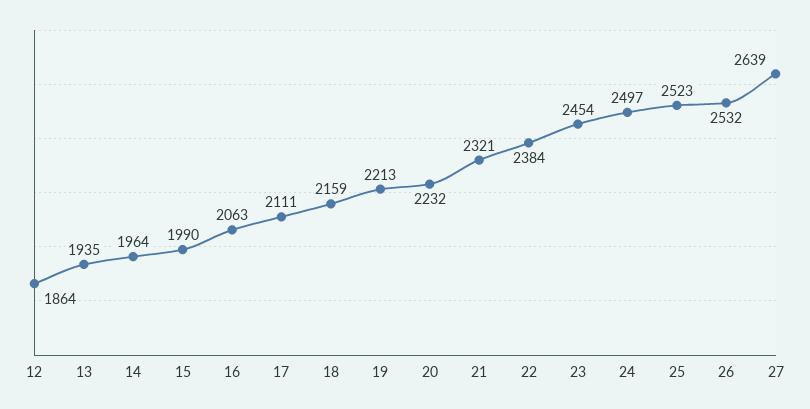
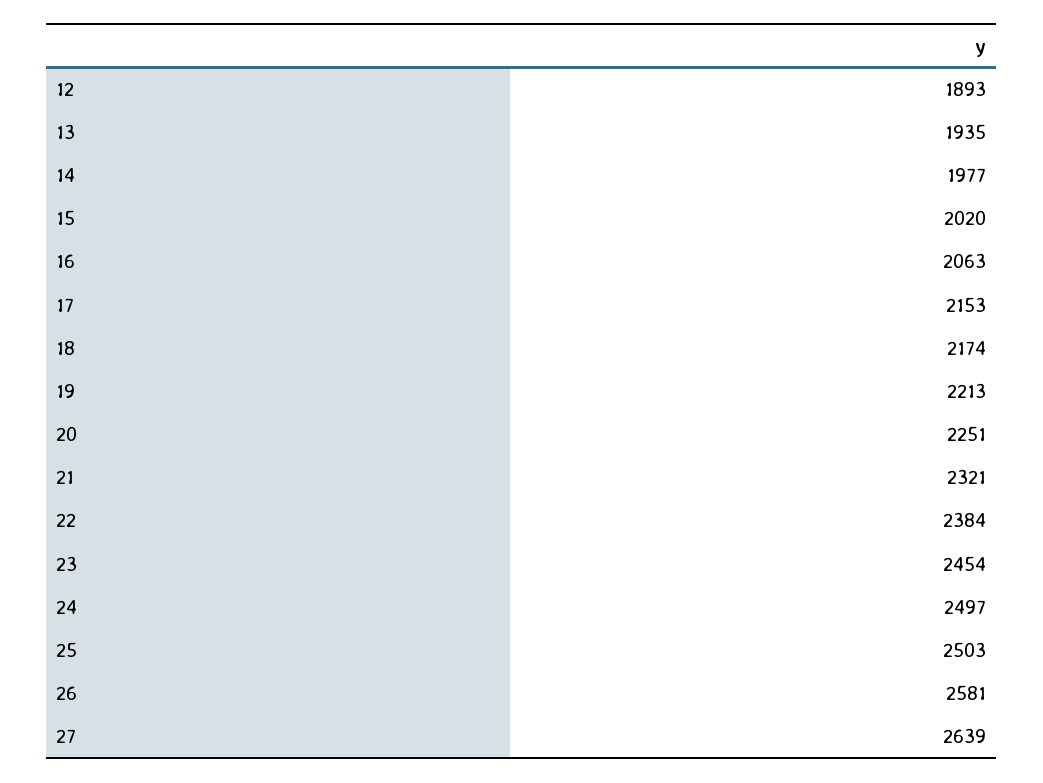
12: 1864 -> 1893
14: 1964 -> 1977
15: 1990 -> 2020
17: 2111 -> 2153
18: 2159 -> 2174
20: 2232 -> 2251
25: 2523 -> 2503
26: 2532 -> 2581

